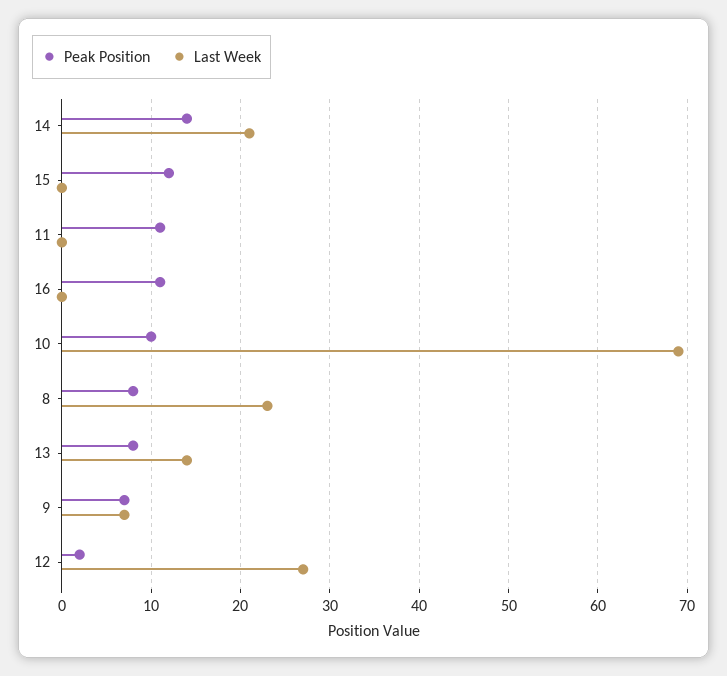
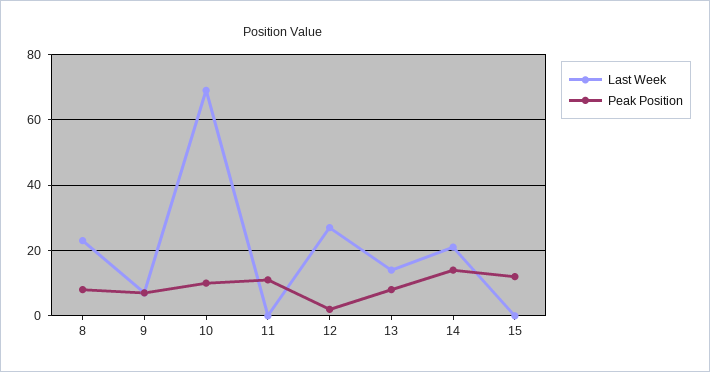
Peak Position, 16: 11 -> none
Last Week, 16: 0 -> none

